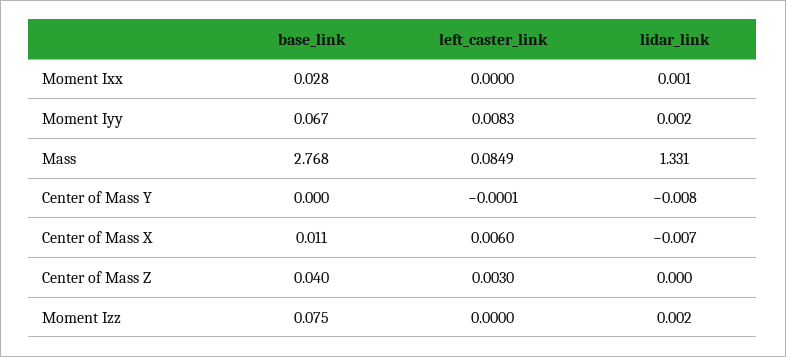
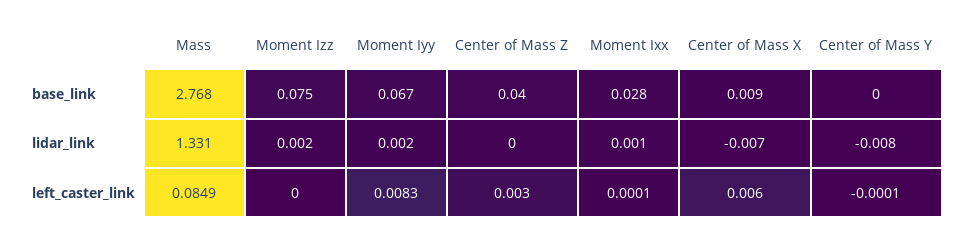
left_caster_link, Moment Ixx: 0 -> 0.0001
base_link, Center of Mass X: 0.011 -> 0.009

